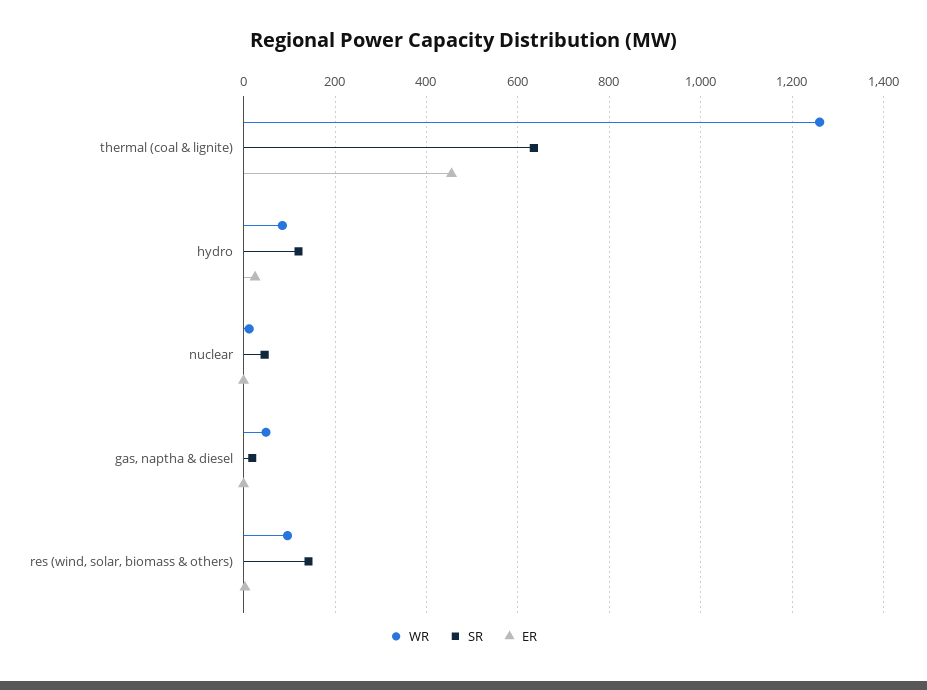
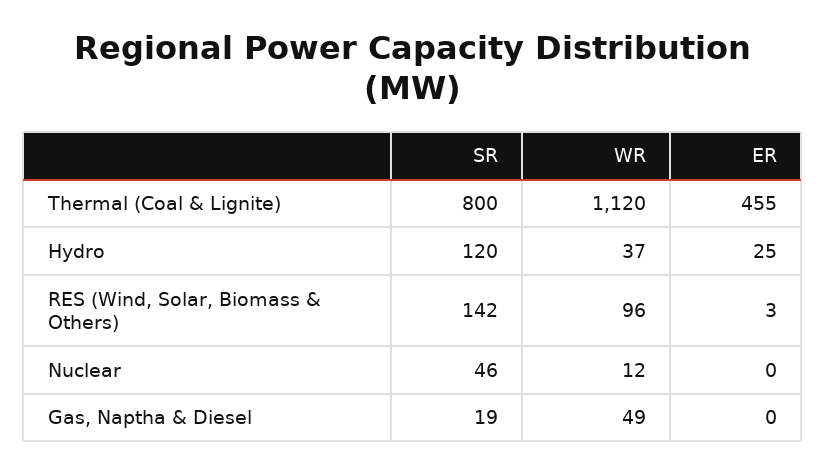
WR, thermal (coal & lignite): 1260 -> 1120
SR, thermal (coal & lignite): 640 -> 800
WR, hydro: 80 -> 37

